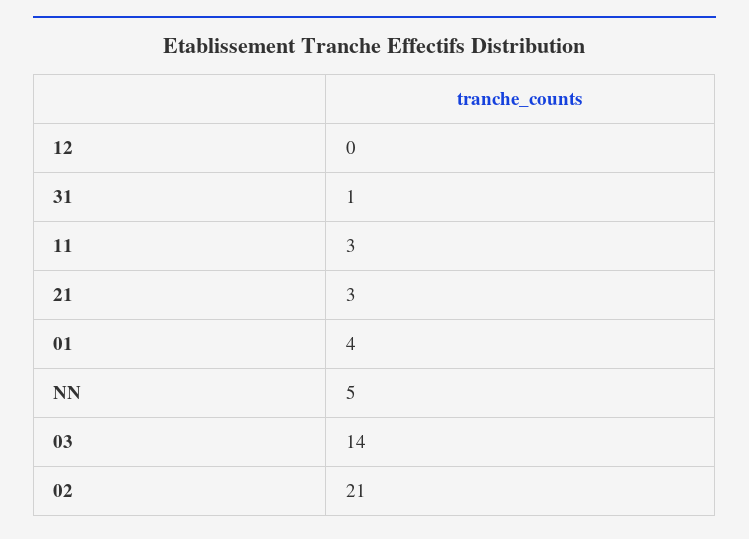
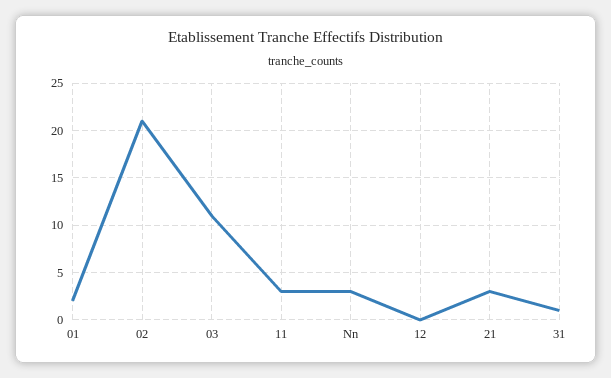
01: 4 -> 2
NN: 5 -> 3
03: 14 -> 11

